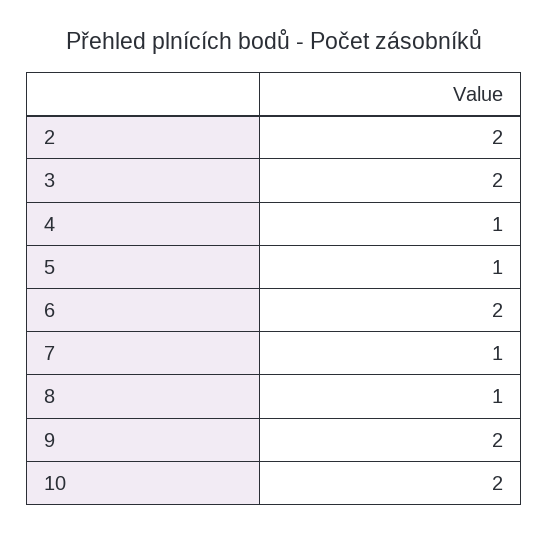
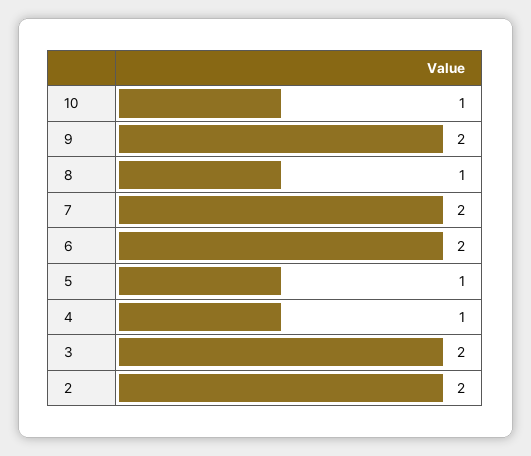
7: 1 -> 2
10: 2 -> 1

